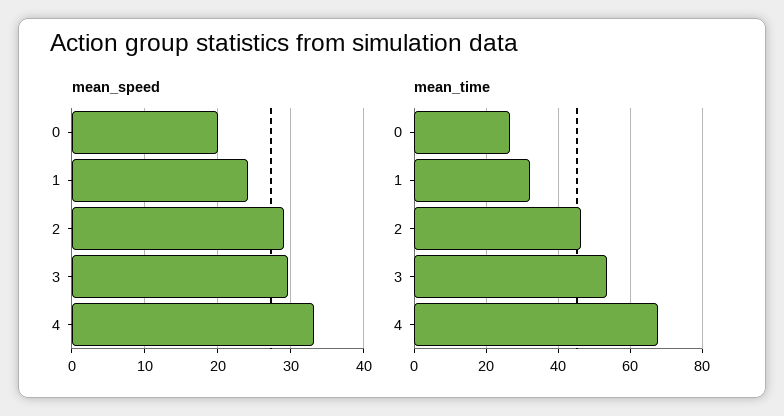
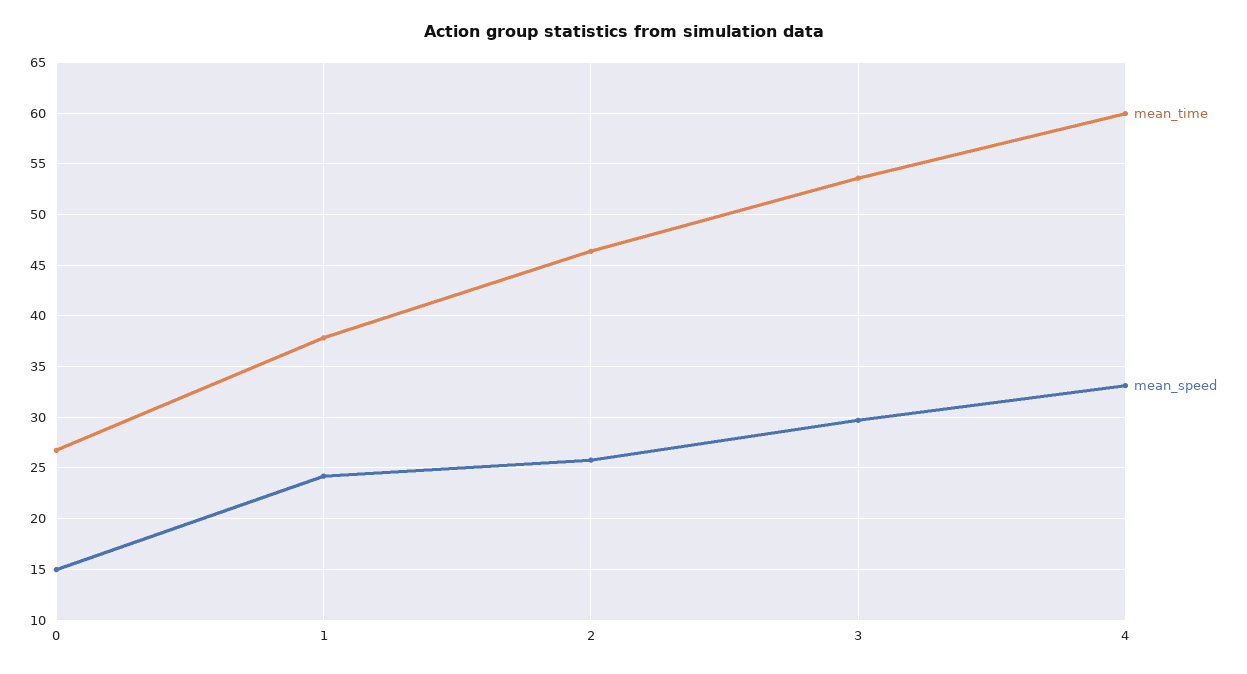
mean_speed, 0: 20 -> 15
mean_speed, 2: 29 -> 26
mean_time, 1: 32 -> 38
mean_time, 4: 68 -> 60

